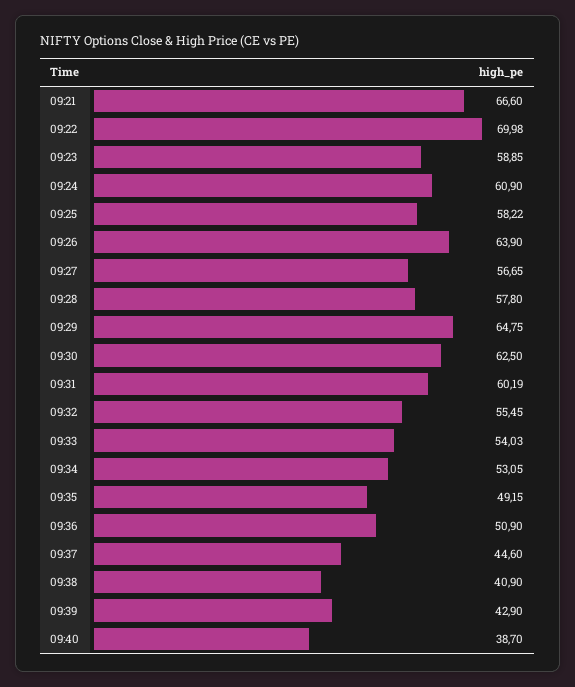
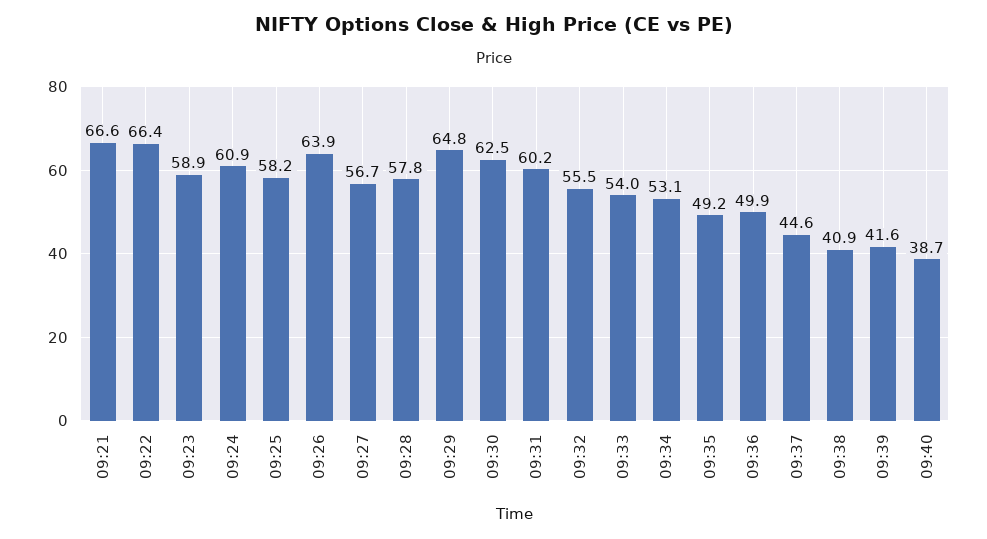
09:22: 69.98 -> 66.4
09:36: 50.9 -> 49.9
09:39: 42.9 -> 41.6

